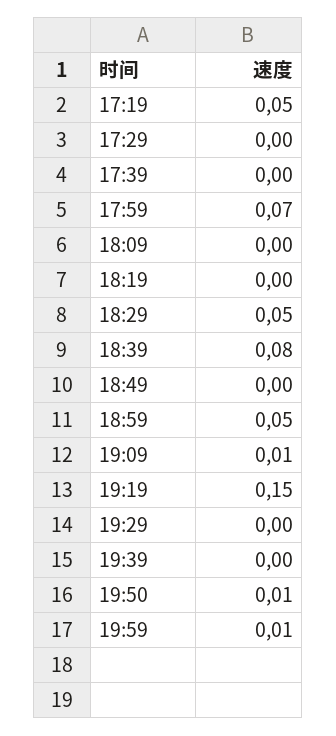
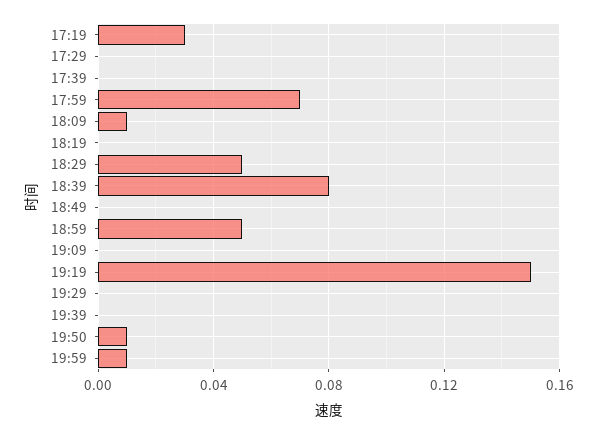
17:19: 0.05 -> 0.03
18:09: 0 -> 0.01
19:09: 0.01 -> 0

